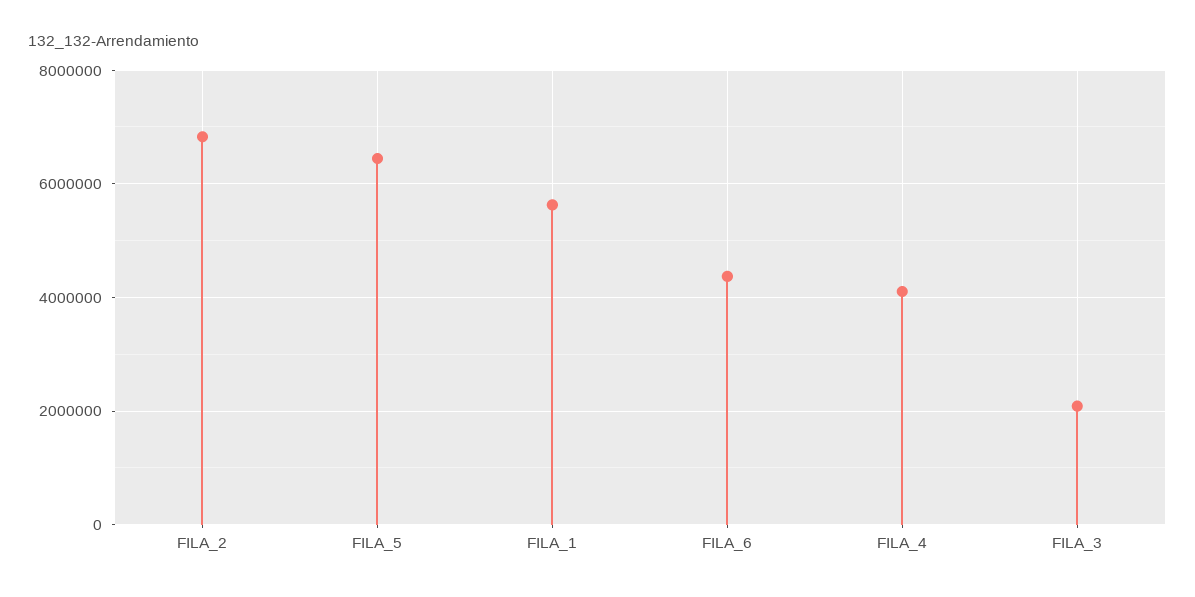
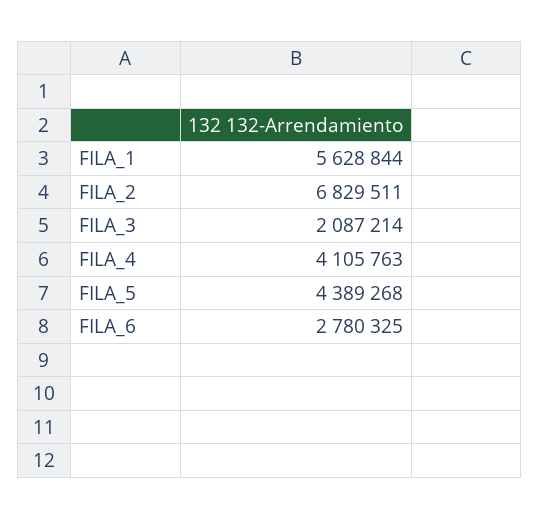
FILA_5: 6400000 -> 4389268
FILA_6: 4400000 -> 2780325

